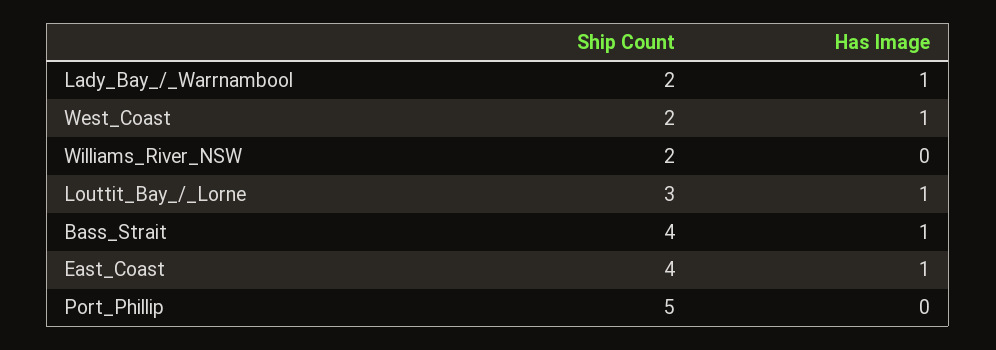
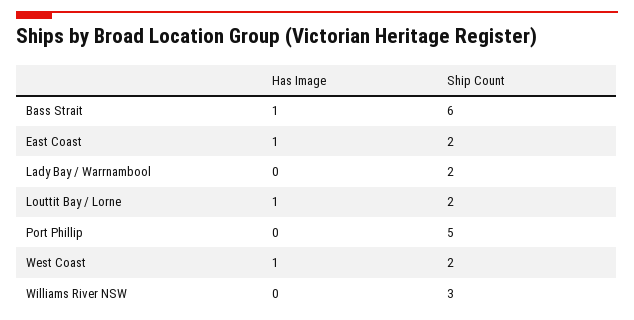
Has Image, Lady_Bay_/_Warrnambool: 1 -> 0
Ship Count, Williams_River_NSW: 2 -> 3
Ship Count, Louttit_Bay_/_Lorne: 3 -> 2
Ship Count, Bass_Strait: 4 -> 6
Ship Count, East_Coast: 4 -> 2

